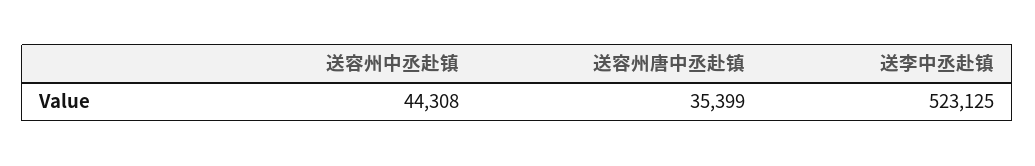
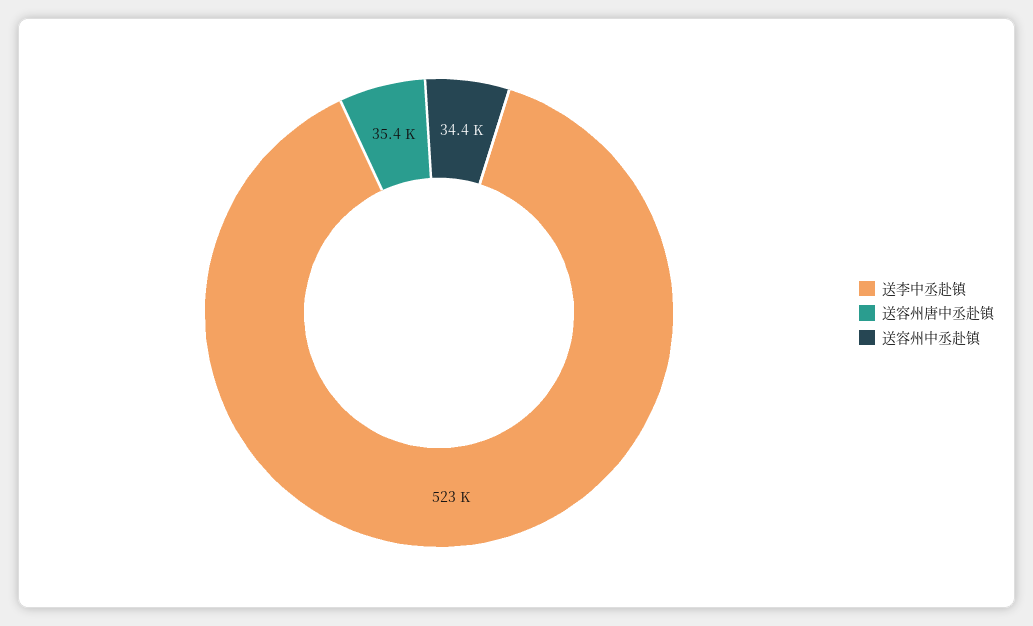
送容州中丞赴镇: 44308 -> 34400

